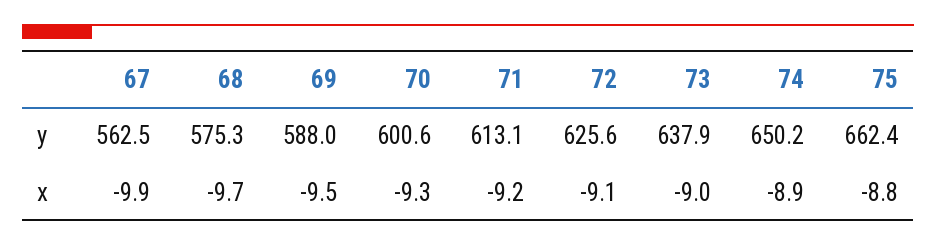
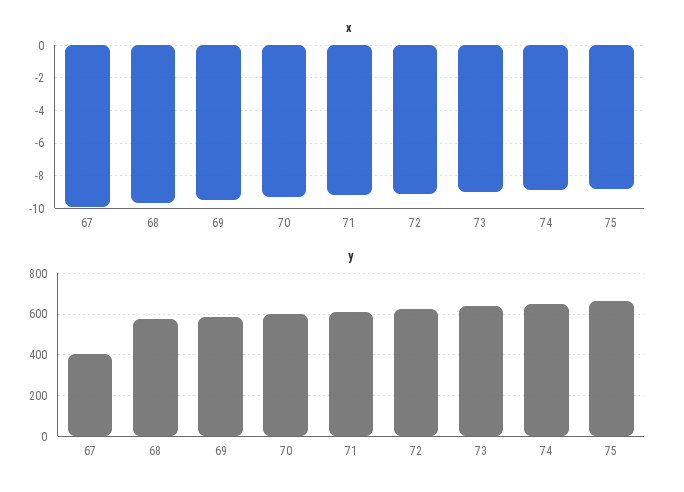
y, 67: 562.5 -> 400

